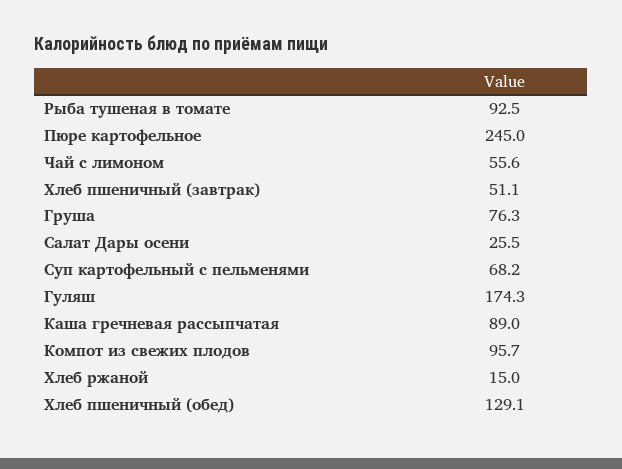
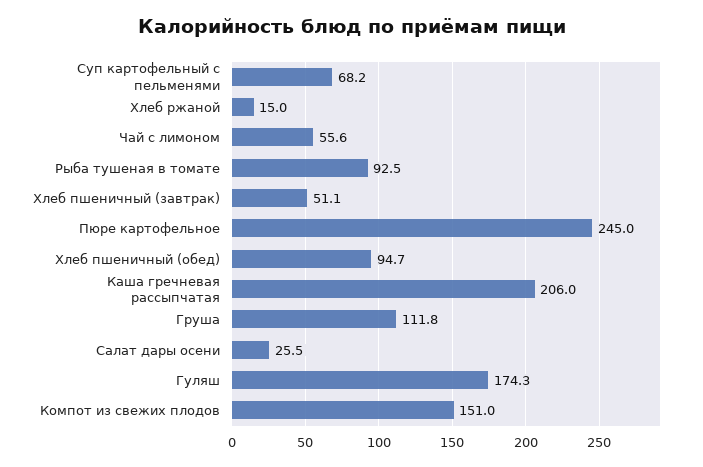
Груша: 76.3 -> 111.8
Каша гречневая рассыпчатая: 89 -> 206
Компот из свежих плодов: 95.7 -> 151
Хлеб пшеничный (обед): 129.1 -> 94.7

